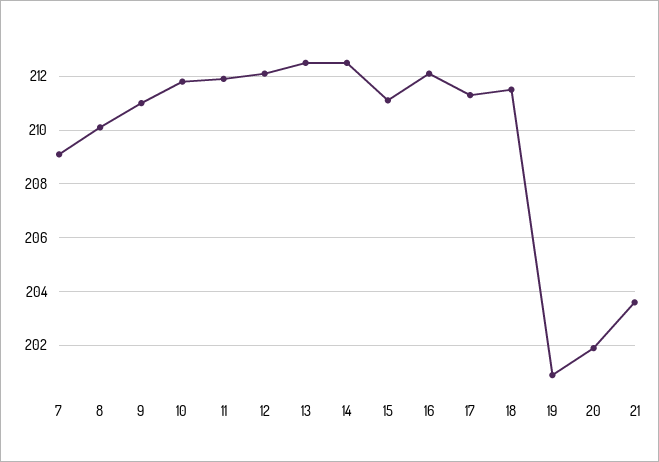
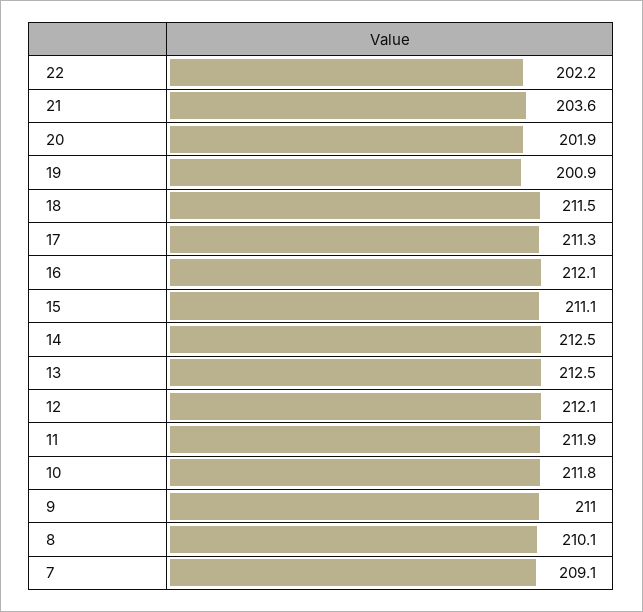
22: none -> 202.2

